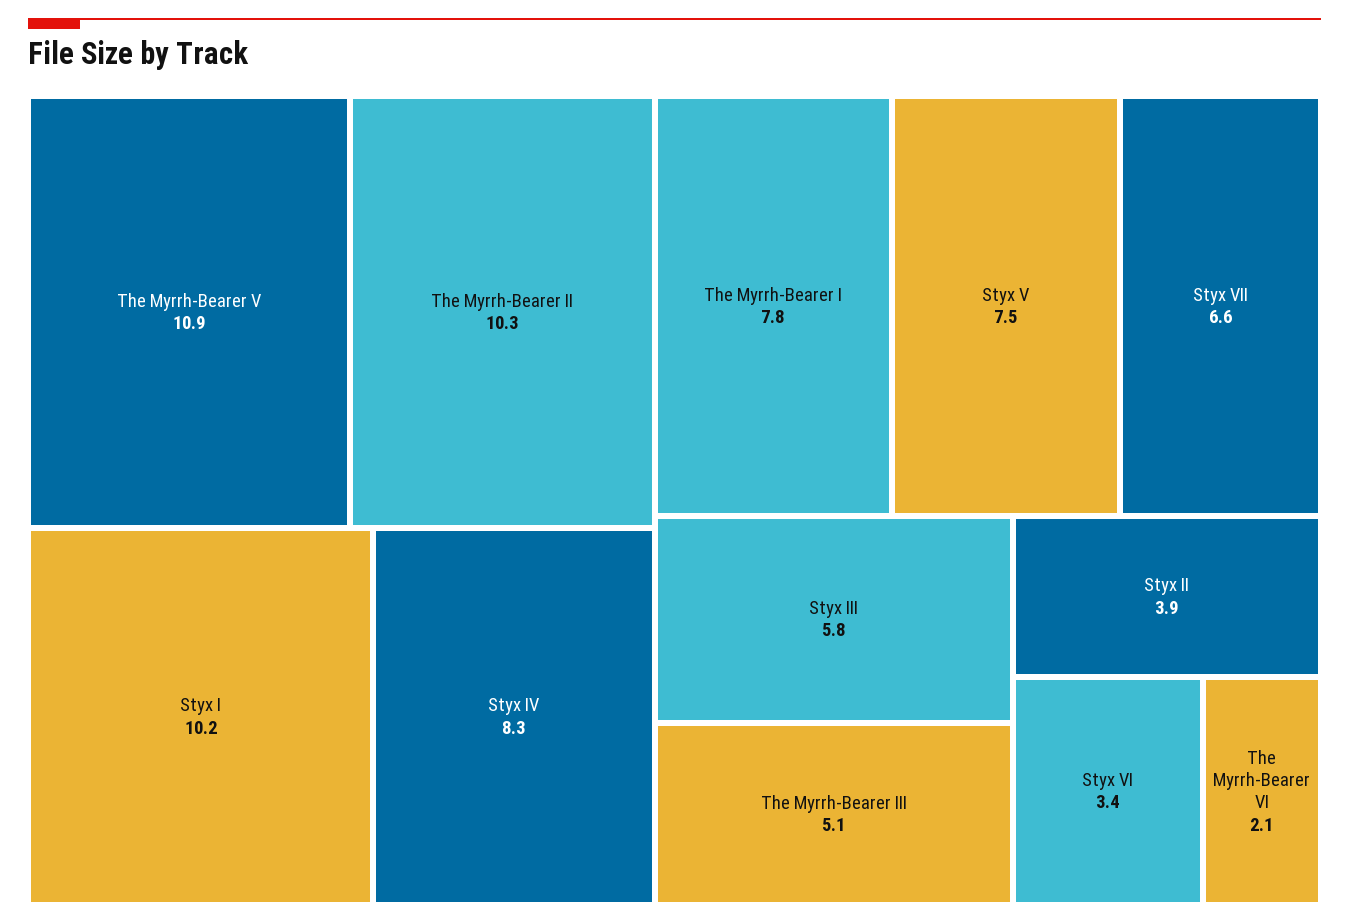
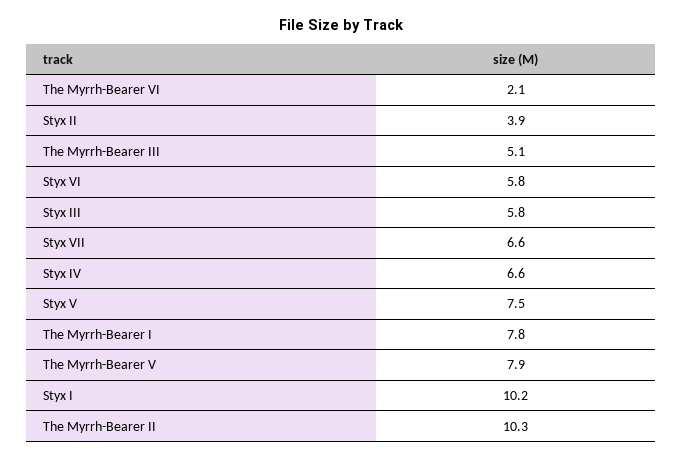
The Myrrh-Bearer V: 10.9 -> 7.9
Styx IV: 8.3 -> 6.6
Styx VI: 3.4 -> 5.8

